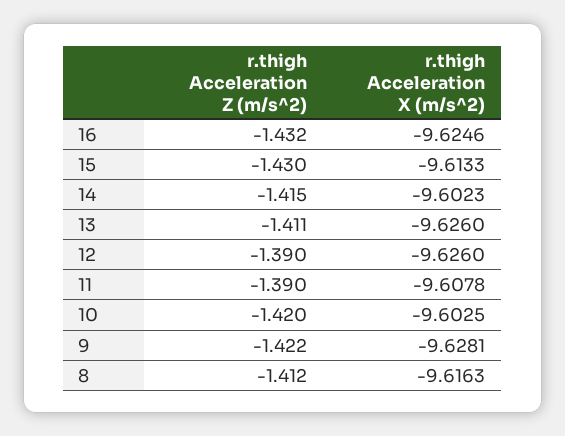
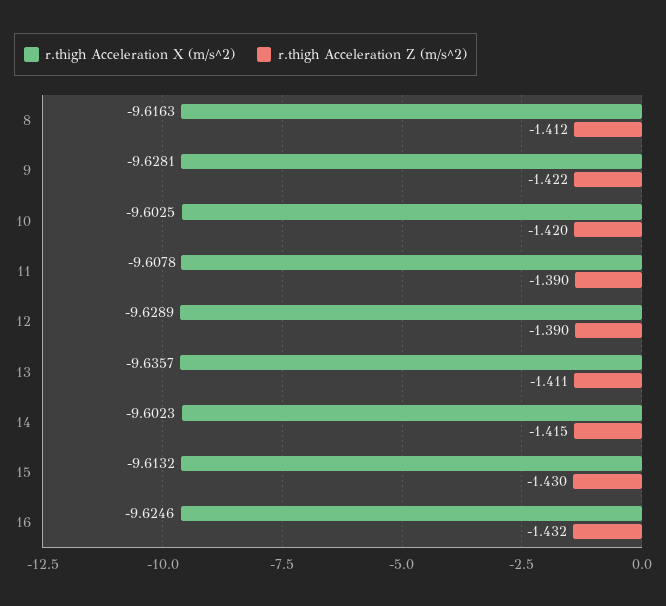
r.thigh Acceleration X (m/s^2), 15: -9.6133 -> -9.6132
r.thigh Acceleration X (m/s^2), 13: -9.626 -> -9.6357
r.thigh Acceleration X (m/s^2), 12: -9.626 -> -9.6289

